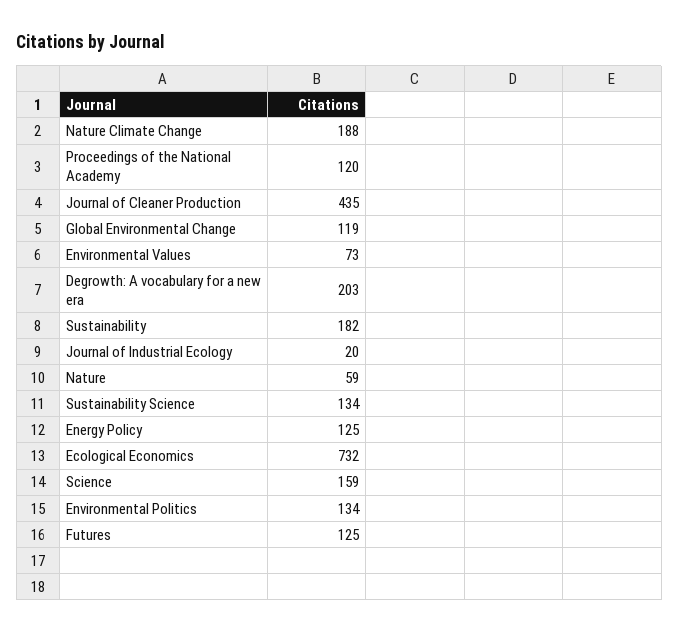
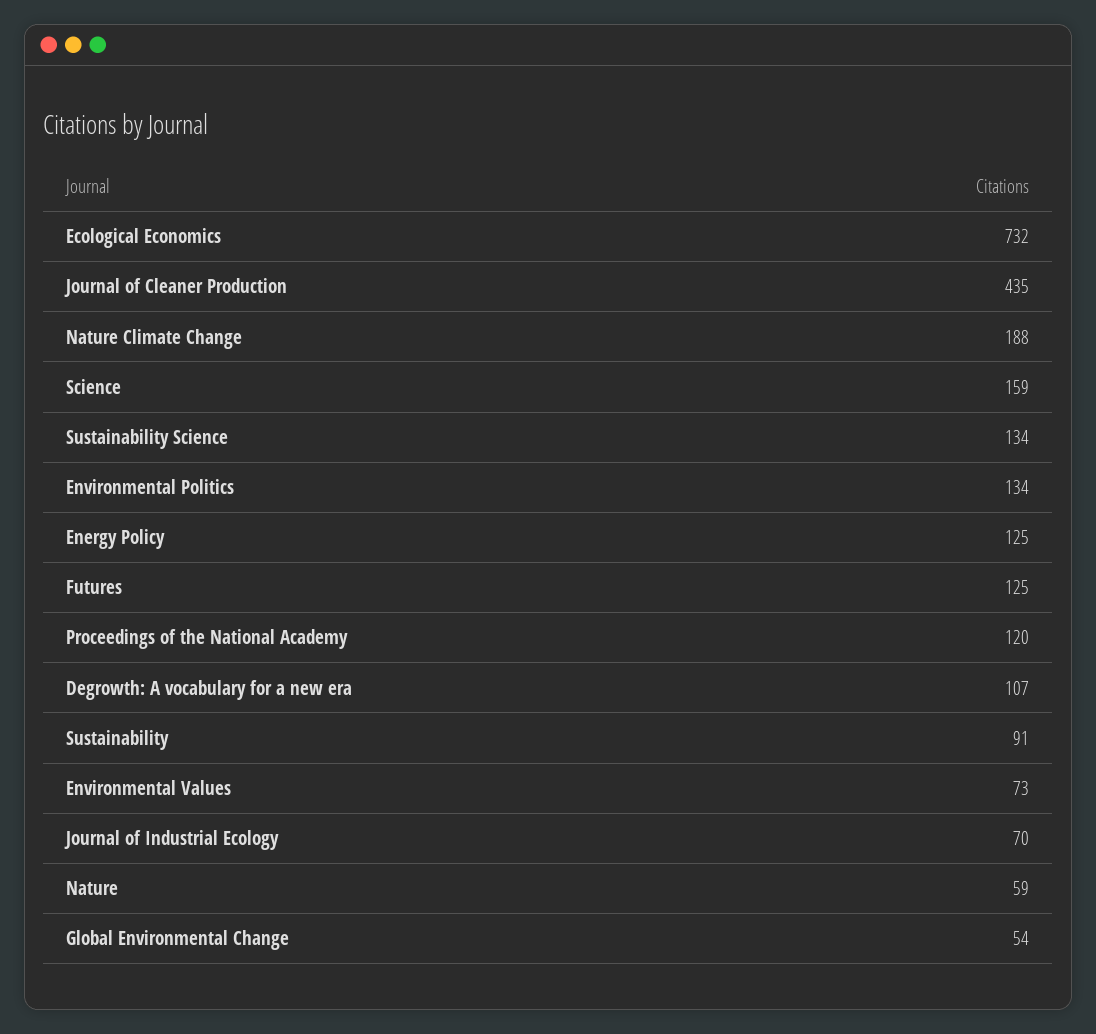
Global Environmental Change: 119 -> 54
Degrowth: A vocabulary for a new era: 203 -> 107
Sustainability: 182 -> 91
Journal of Industrial Ecology: 20 -> 70

